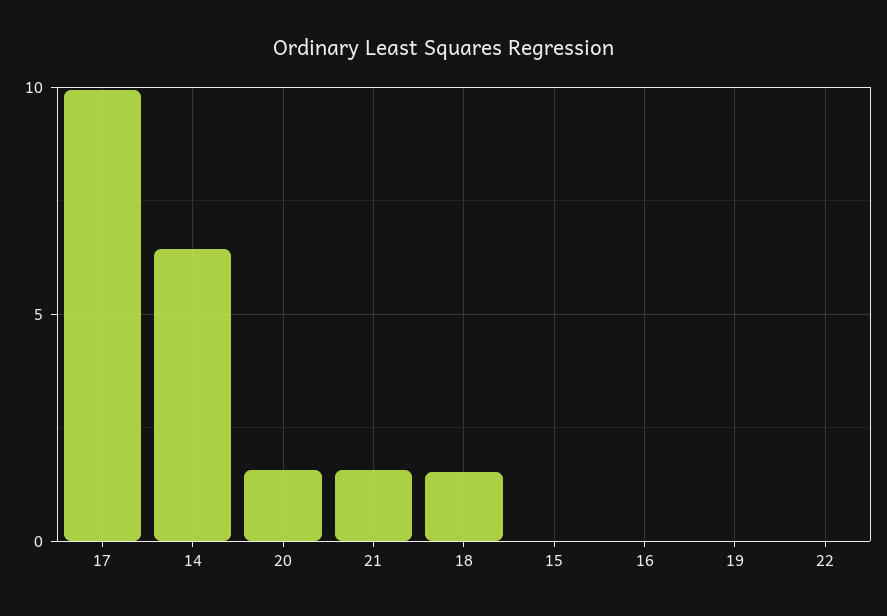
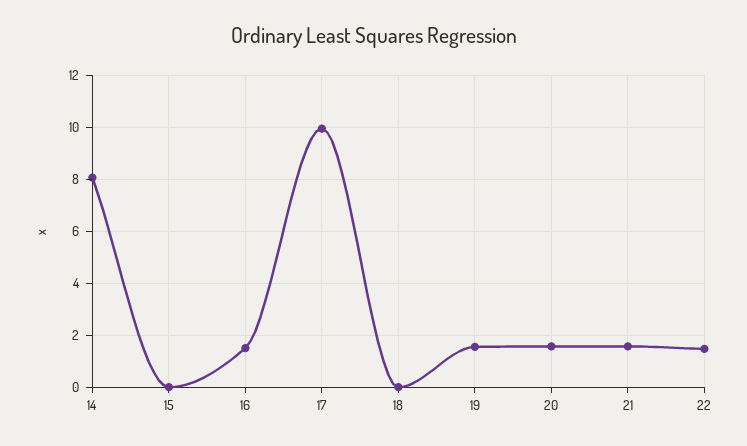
14: 6.5 -> 8
18: 1.5 -> 0
16: 0 -> 1.5
19: 0 -> 1.5
22: 0 -> 1.5

